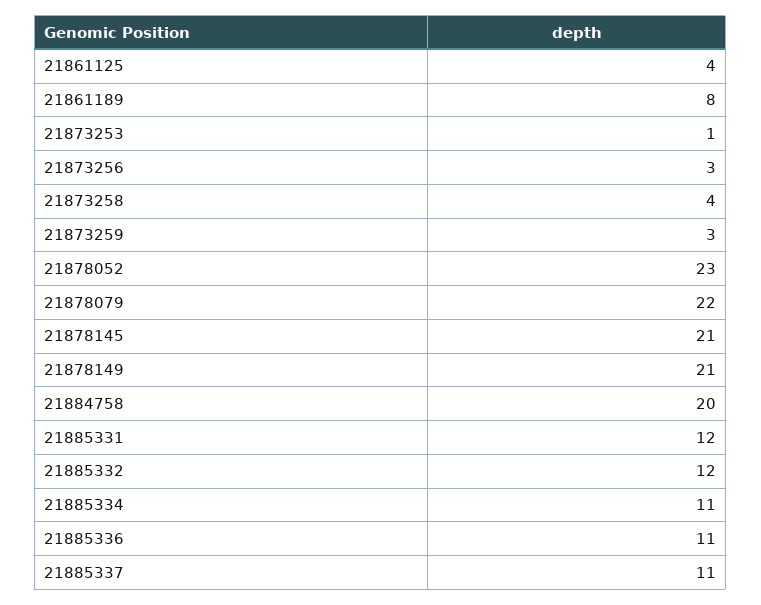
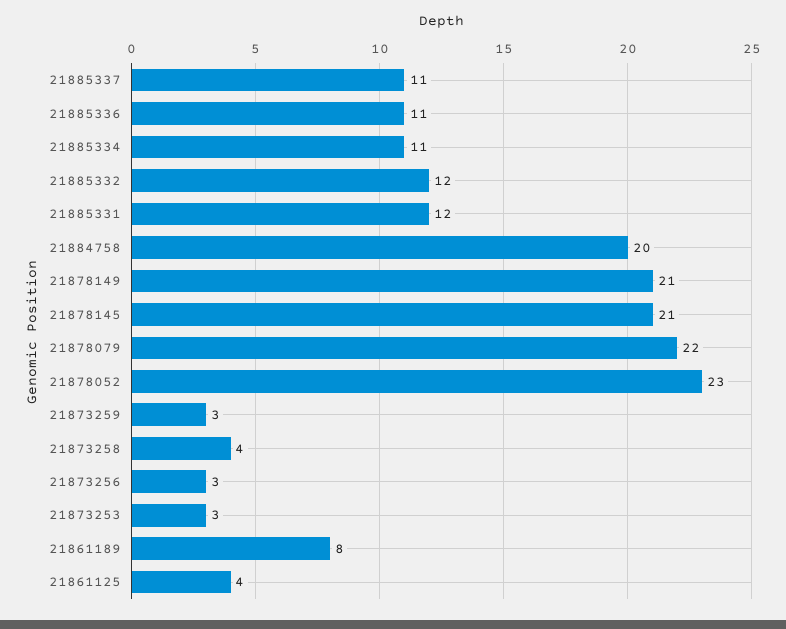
21873253: 1 -> 3

